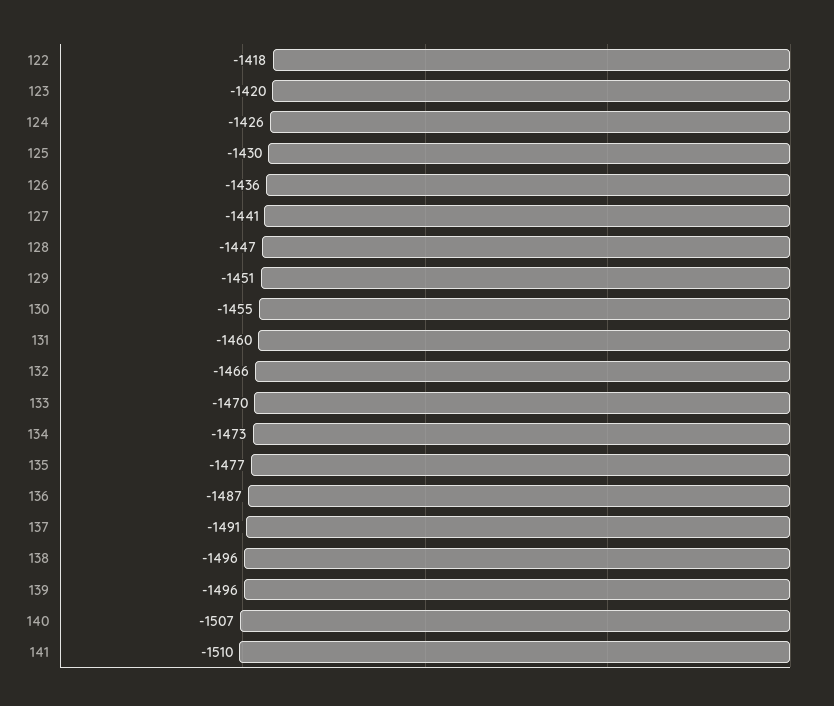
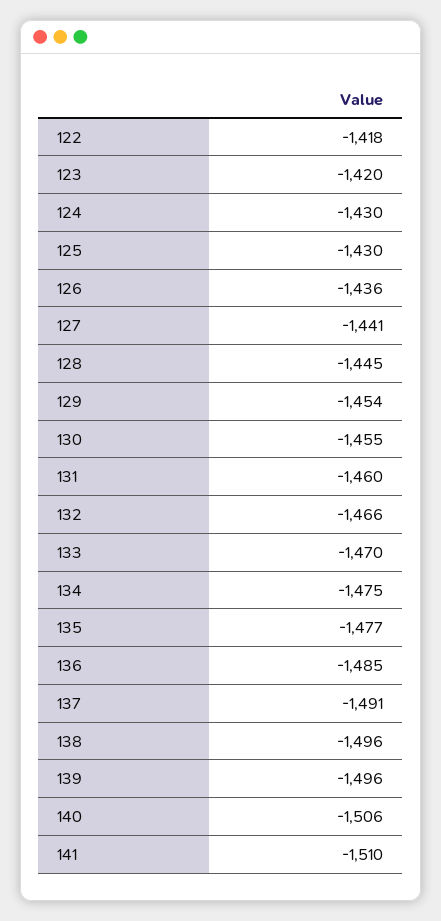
124: -1426 -> -1430
128: -1447 -> -1445
129: -1451 -> -1454
134: -1473 -> -1475
136: -1487 -> -1485
140: -1507 -> -1506

